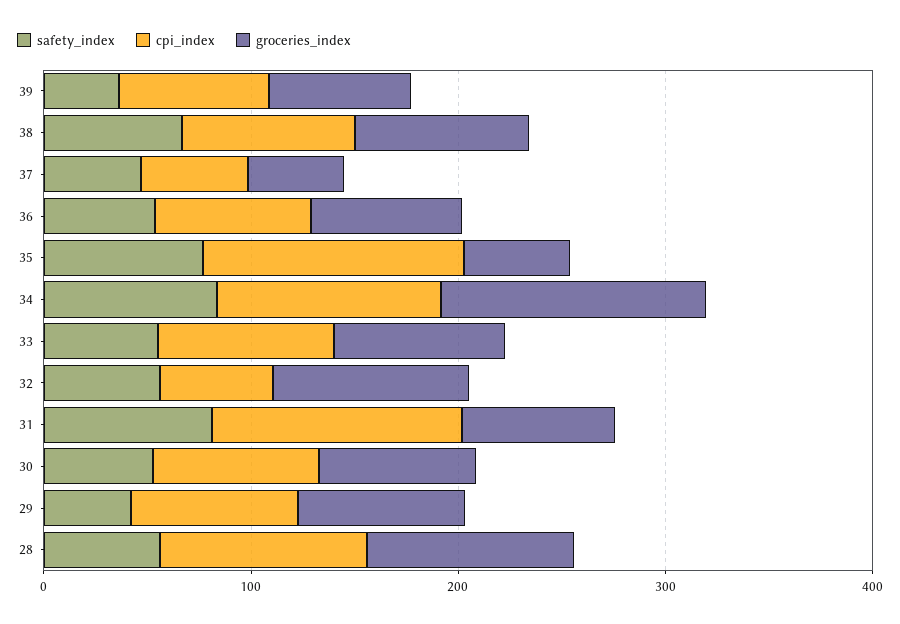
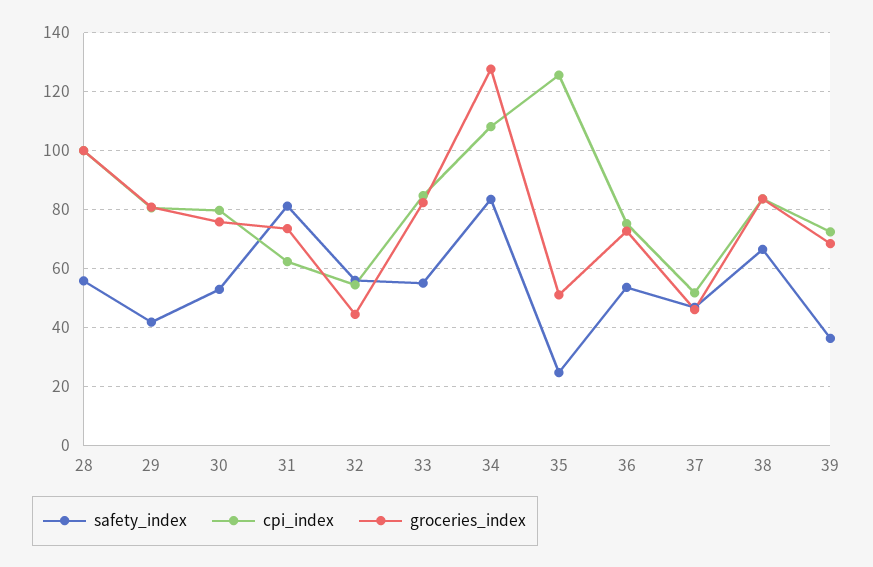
safety_index, 35: 80 -> 25
groceries_index, 32: 100 -> 45
cpi_index, 31: 120 -> 62.5

